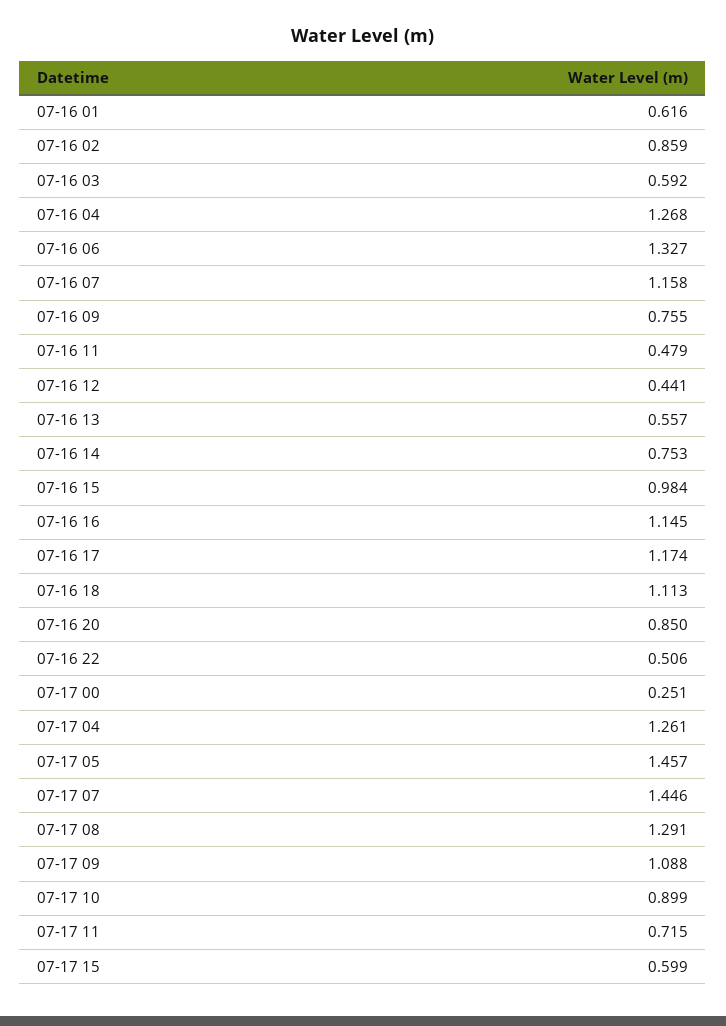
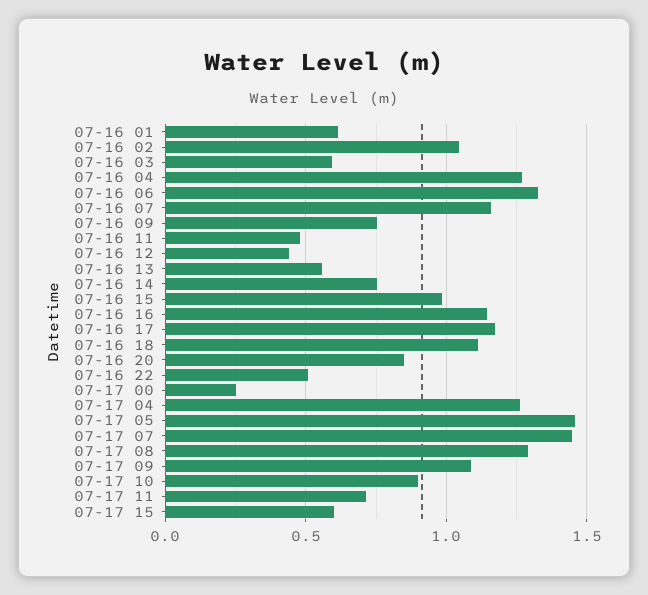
07-16 02: 0.859 -> 1.05

